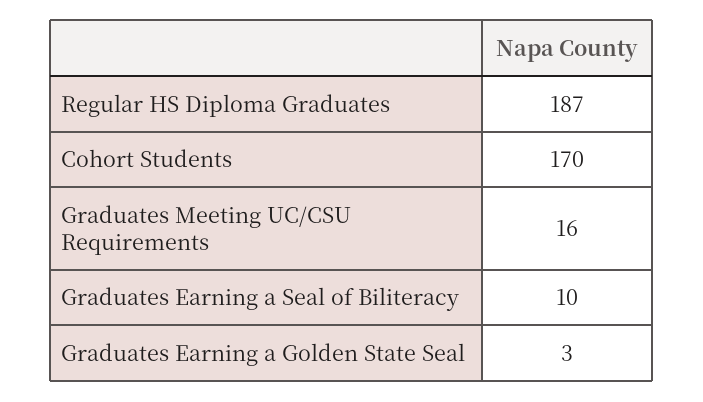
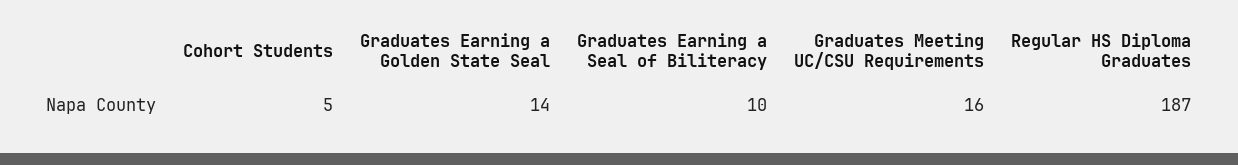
Cohort Students: 170 -> 5
Graduates Earning a Golden State Seal: 3 -> 14

